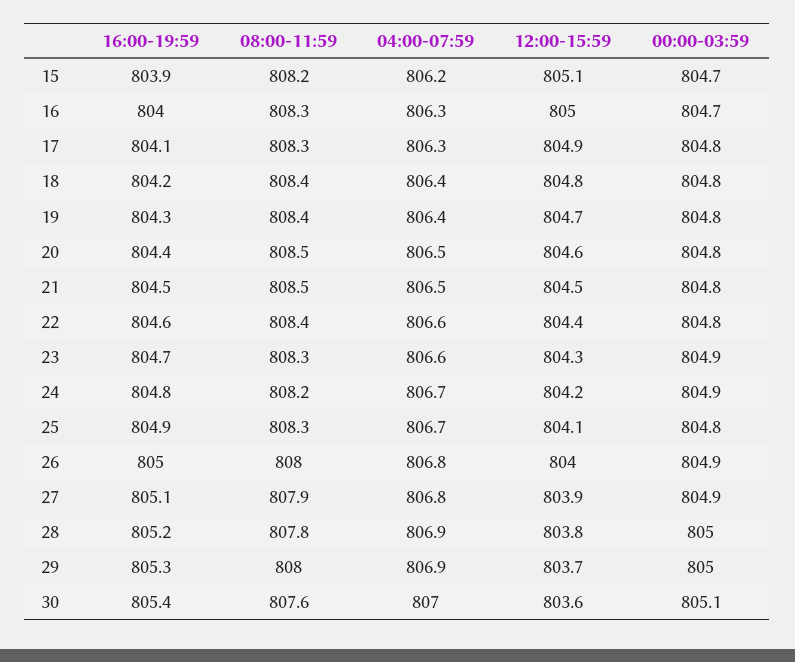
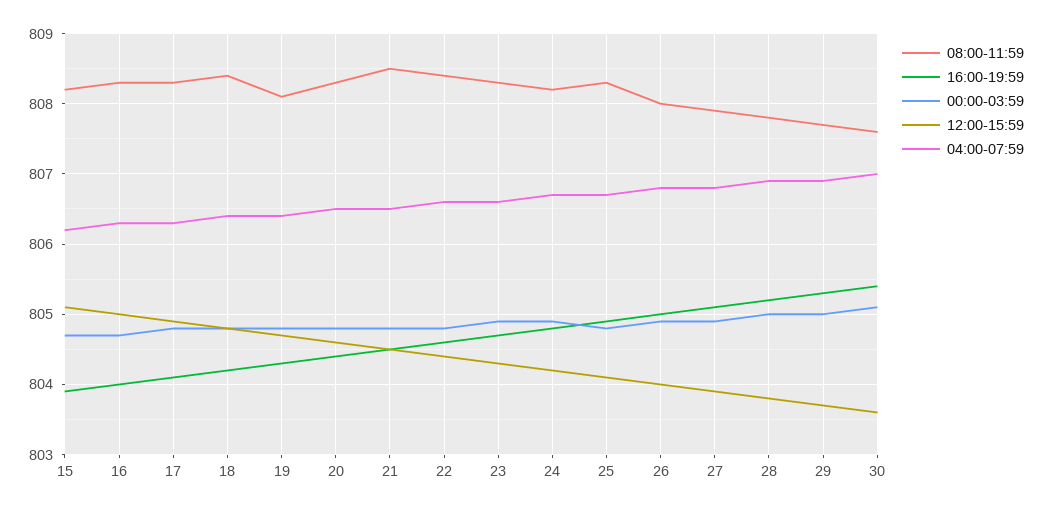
08:00-11:59, 19: 808.4 -> 808.1
08:00-11:59, 20: 808.5 -> 808.3
08:00-11:59, 29: 808 -> 807.7

